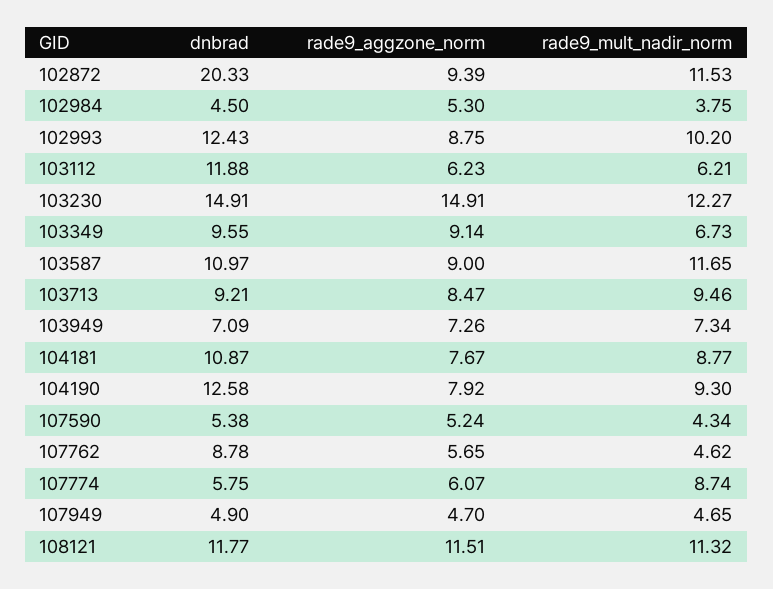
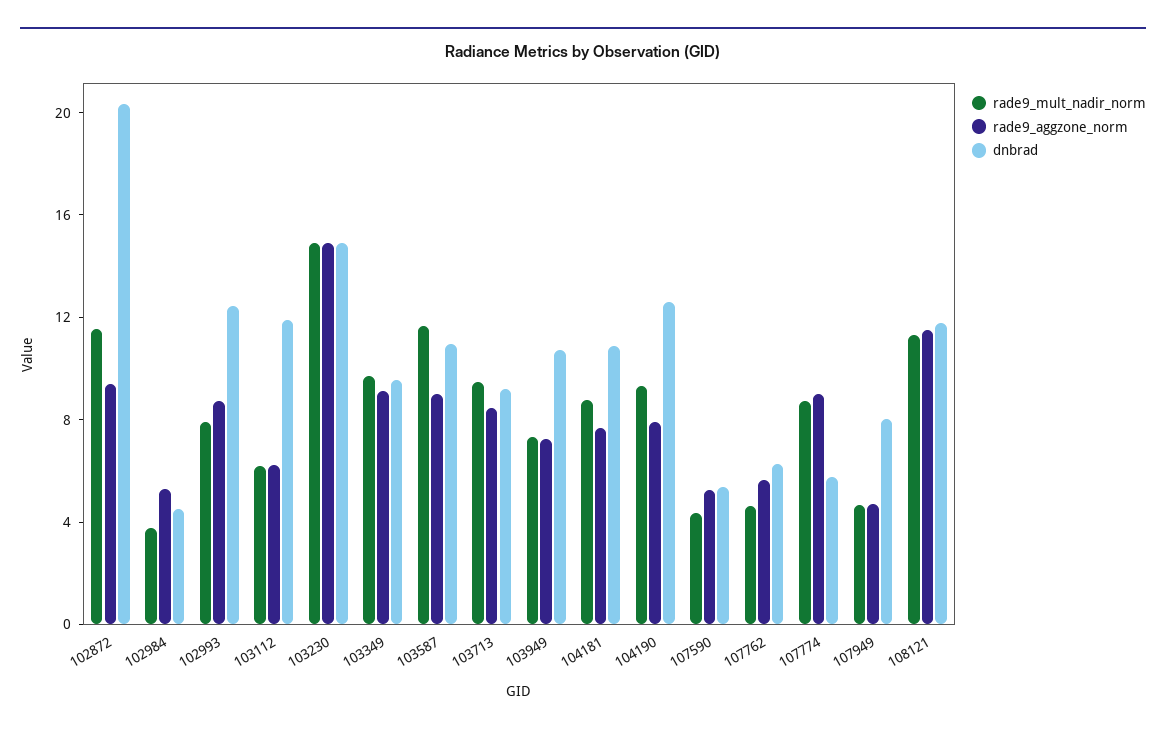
rade9_mult_nadir_norm, 102993: 10.2 -> 8
rade9_mult_nadir_norm, 103230: 12.27 -> 15
rade9_mult_nadir_norm, 103349: 6.73 -> 10
dnbrad, 103949: 7.09 -> 11
dnbrad, 107762: 8.78 -> 6
rade9_aggzone_norm, 107774: 6.07 -> 9
dnbrad, 107949: 4.9 -> 8

